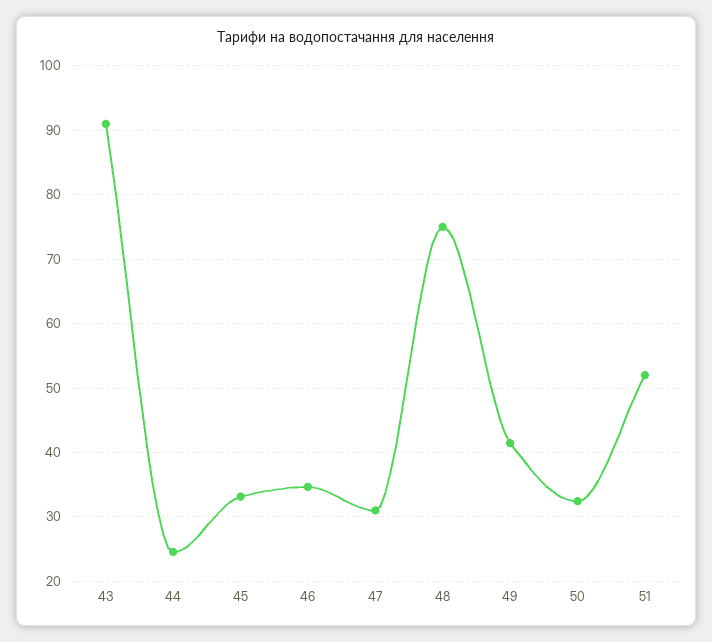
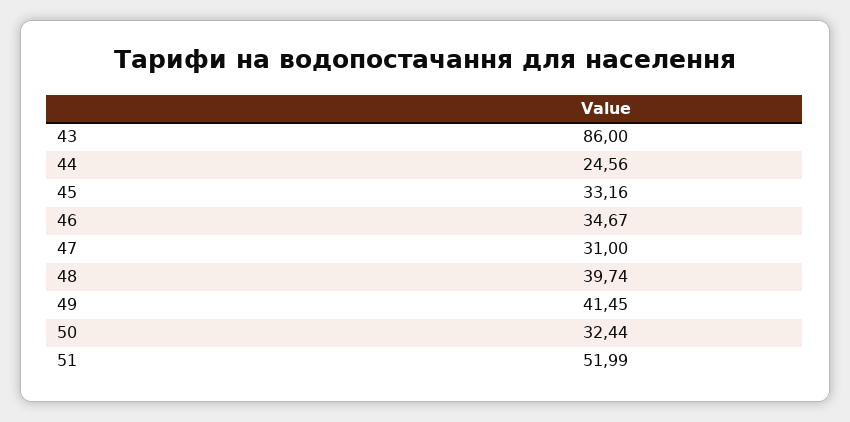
43: 91 -> 86
48: 75 -> 39.74

